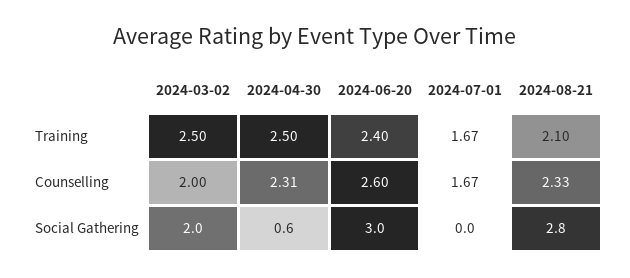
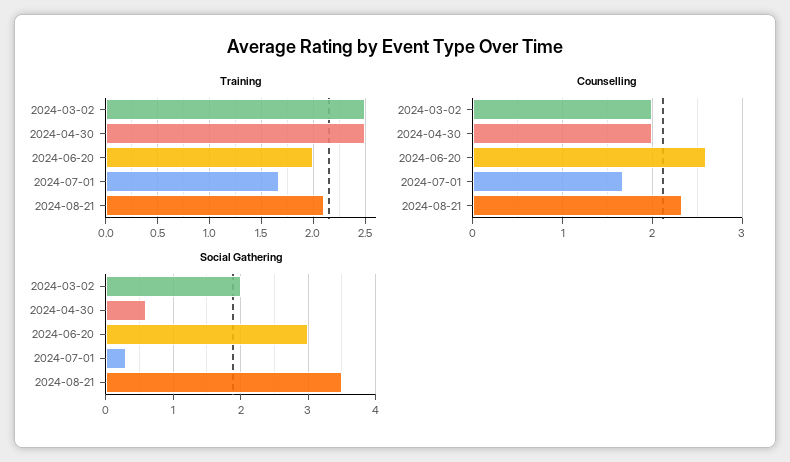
Training, 2024-06-20: 2.4 -> 2
Counselling, 2024-04-30: 2.31 -> 2
Social Gathering, 2024-07-01: 0 -> 0.3
Social Gathering, 2024-08-21: 2.8 -> 3.5

